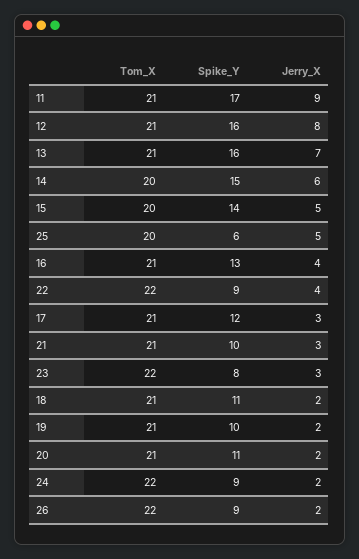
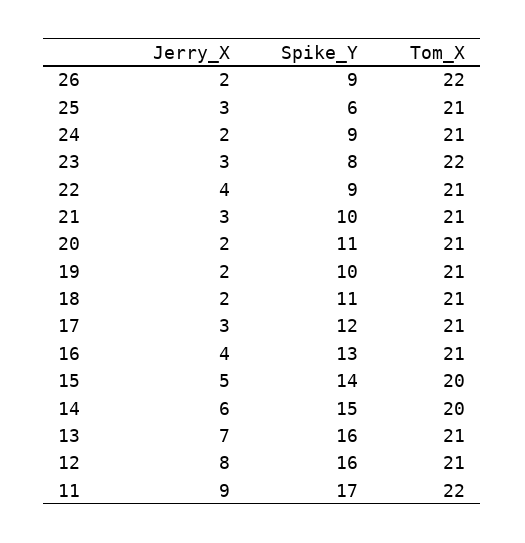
Tom_X, 11: 21 -> 22
Tom_X, 25: 20 -> 21
Jerry_X, 25: 5 -> 3
Tom_X, 22: 22 -> 21
Tom_X, 24: 22 -> 21

